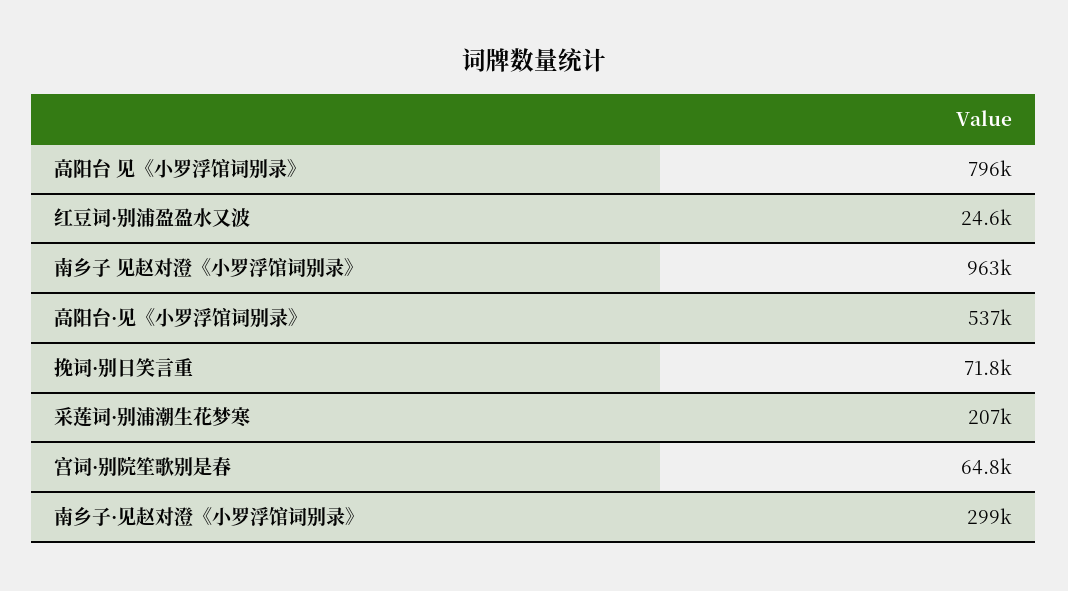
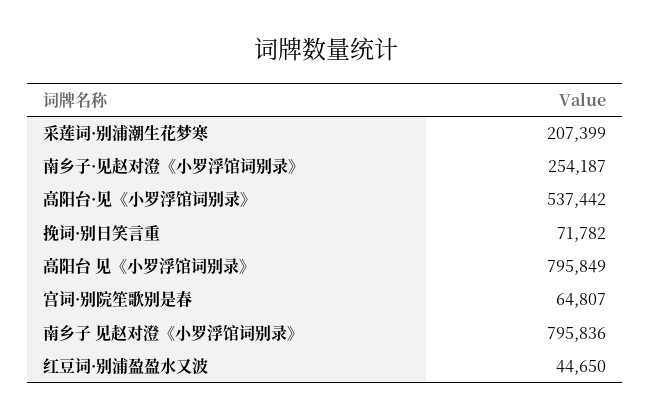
红豆词·别浦盈盈水又波: 24600 -> 44650
南乡子 见赵对澄《小罗浮馆词别录》: 963000 -> 795836
南乡子·见赵对澄《小罗浮馆词别录》: 299000 -> 254187

